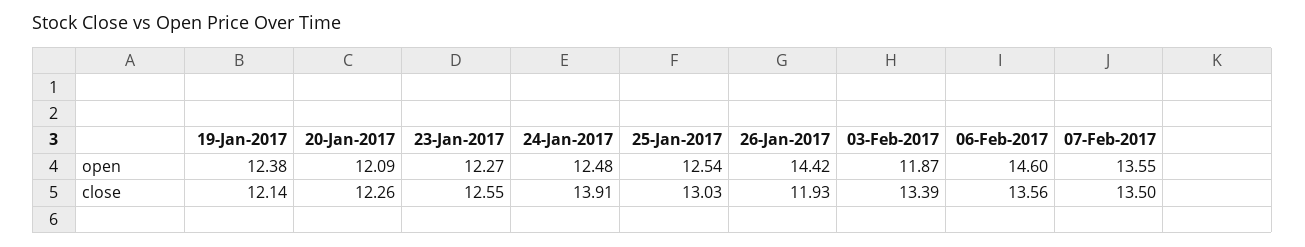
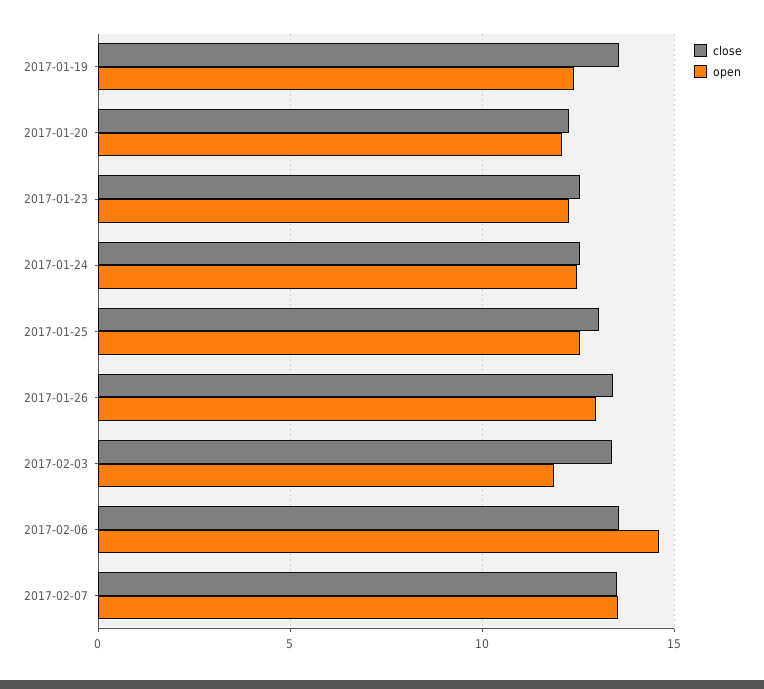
open, 26-Jan-2017: 14.42 -> 13
close, 19-Jan-2017: 12.14 -> 13.5
close, 24-Jan-2017: 13.91 -> 12.5
close, 26-Jan-2017: 11.93 -> 13.5

